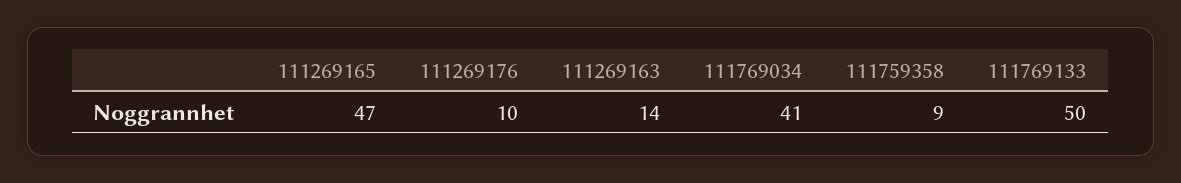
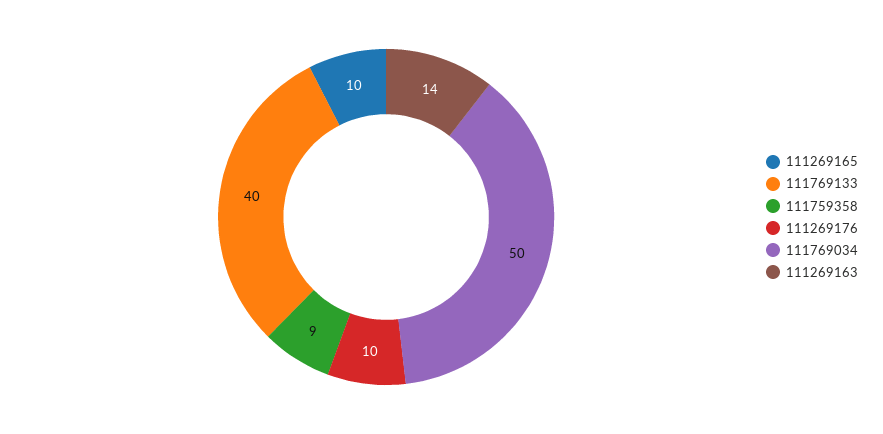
111269165: 47 -> 10
111769034: 41 -> 50
111769133: 50 -> 40

